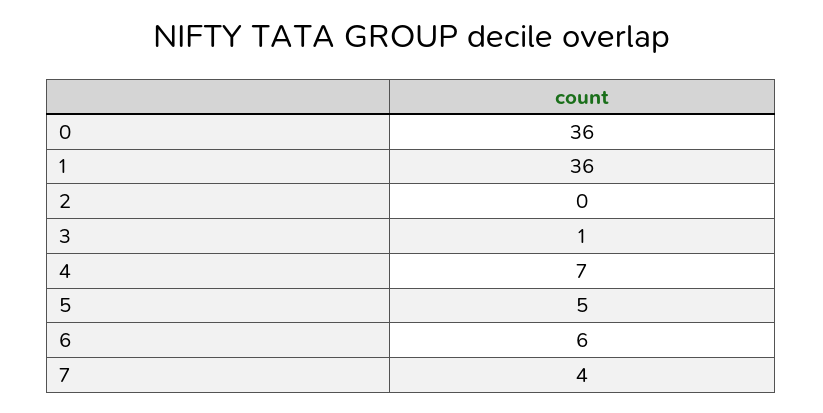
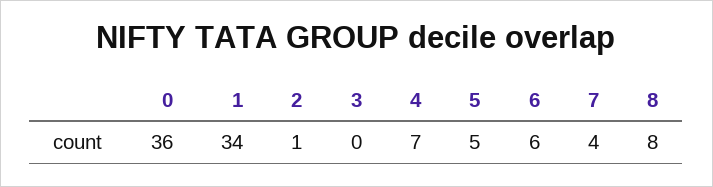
1: 36 -> 34
2: 0 -> 1
3: 1 -> 0
8: none -> 8

